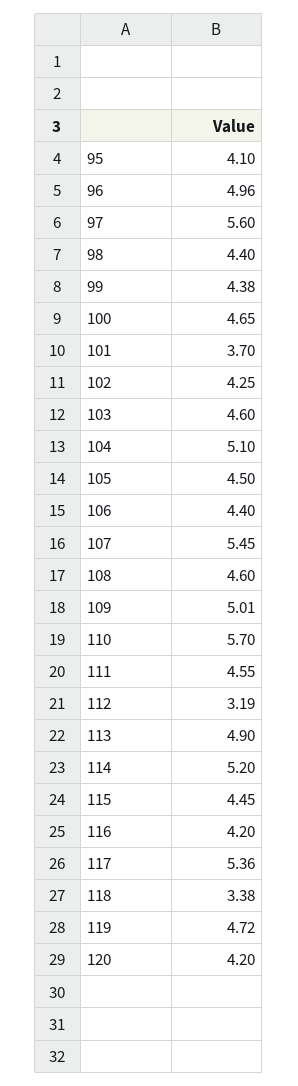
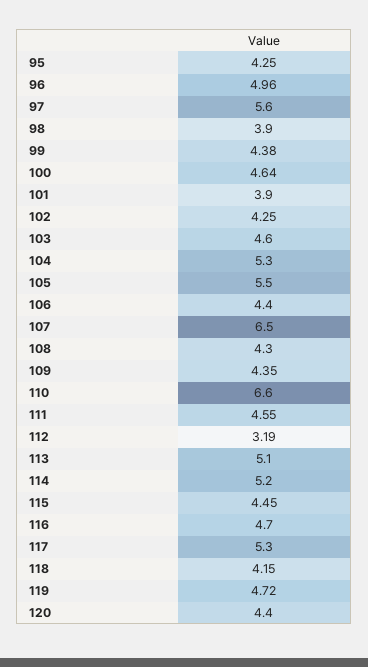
95: 4.1 -> 4.25
98: 4.4 -> 3.9
100: 4.65 -> 4.64
101: 3.7 -> 3.9
104: 5.1 -> 5.3
105: 4.5 -> 5.5
107: 5.45 -> 6.5
108: 4.6 -> 4.3
109: 5.01 -> 4.35
110: 5.7 -> 6.6
113: 4.9 -> 5.1
116: 4.2 -> 4.7
117: 5.36 -> 5.3
118: 3.38 -> 4.15
120: 4.2 -> 4.4

